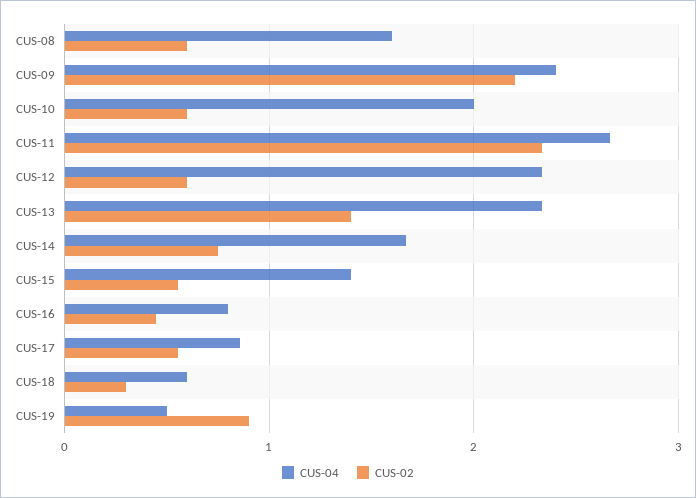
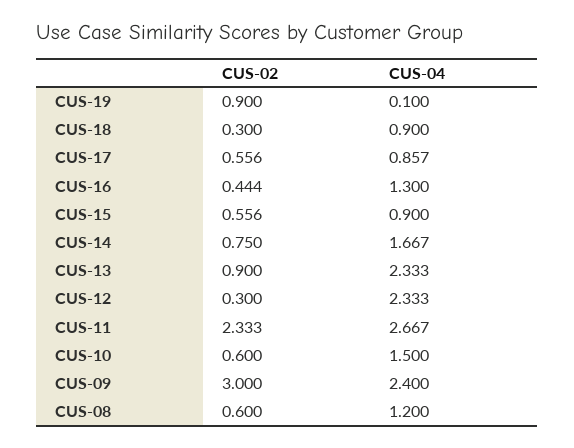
CUS-04, CUS-08: 1.6 -> 1.2
CUS-02, CUS-09: 2.2 -> 3
CUS-04, CUS-10: 2 -> 1.5
CUS-02, CUS-12: 0.6 -> 0.3
CUS-02, CUS-13: 1.4 -> 0.9
CUS-04, CUS-15: 1.4 -> 0.9
CUS-04, CUS-16: 0.8 -> 1.3
CUS-04, CUS-18: 0.6 -> 0.9
CUS-04, CUS-19: 0.5 -> 0.1

